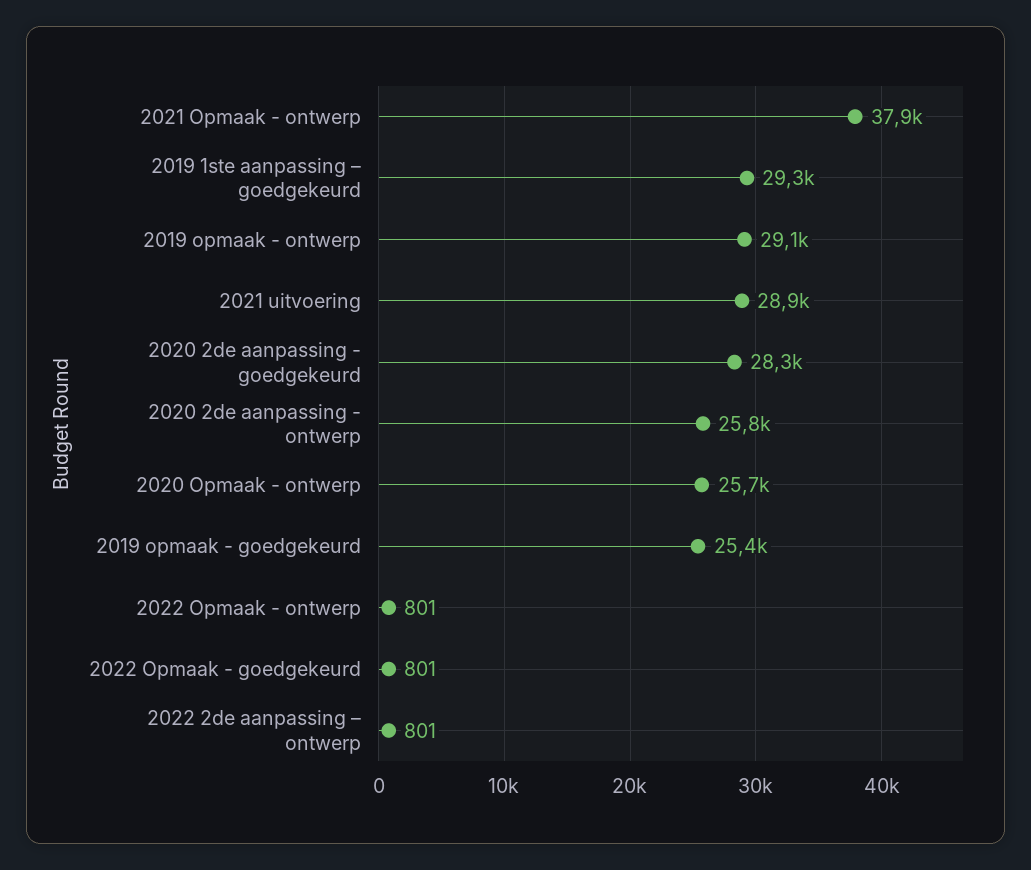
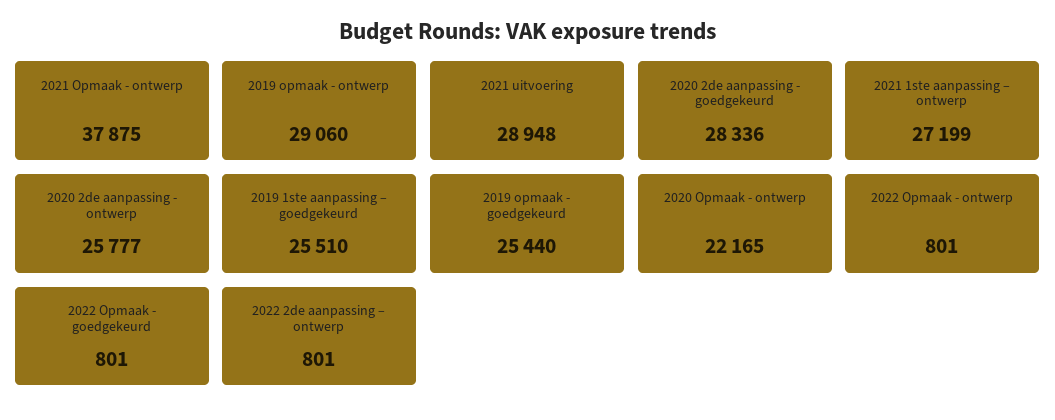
2019 1ste aanpassing – goedgekeurd: 29300 -> 25510
2020 Opmaak - ontwerp: 25700 -> 22165
2021 1ste aanpassing – ontwerp: none -> 27199

